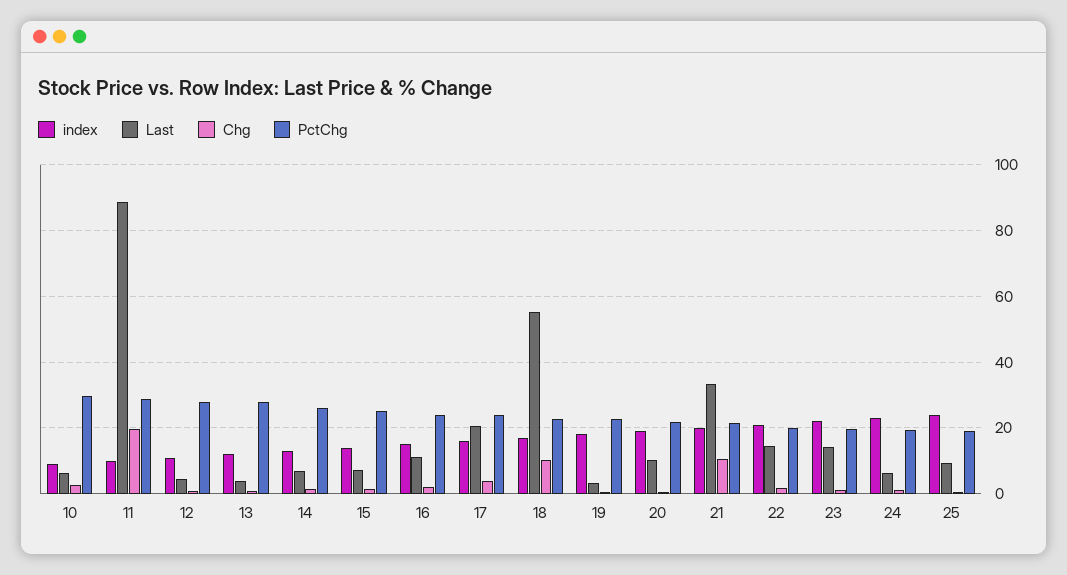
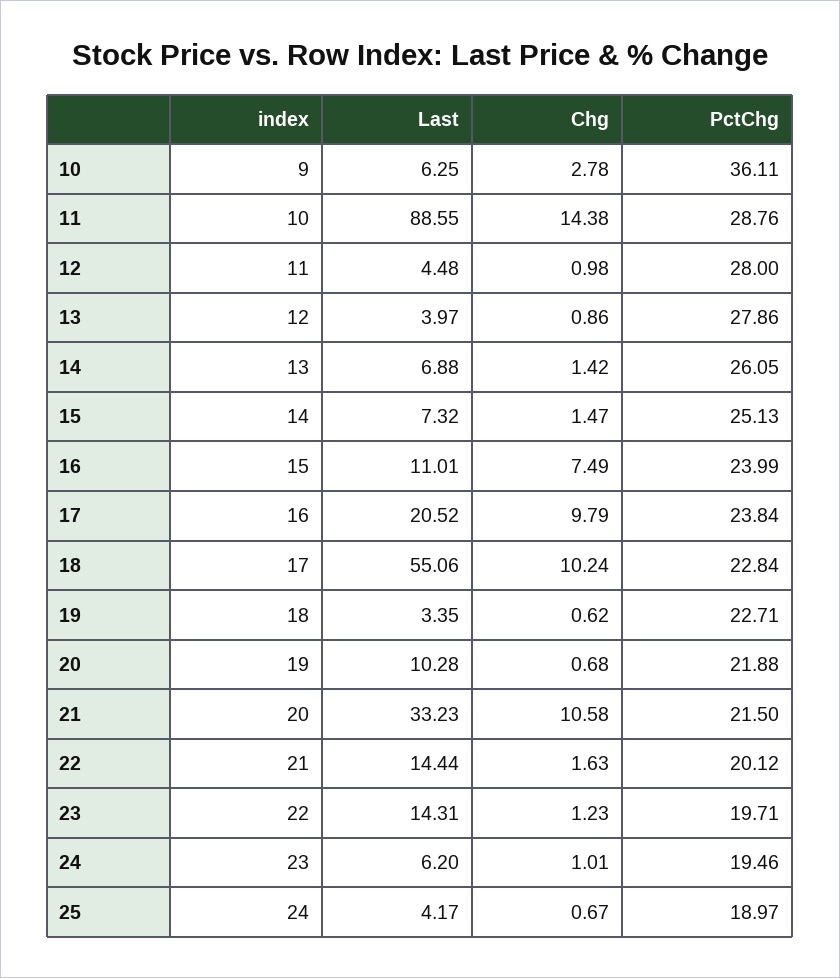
PctChg, 10: 30 -> 36.11
Chg, 11: 20 -> 14.38
Chg, 16: 2 -> 7.49
Chg, 17: 4 -> 9.79
Last, 25: 10 -> 4.17

